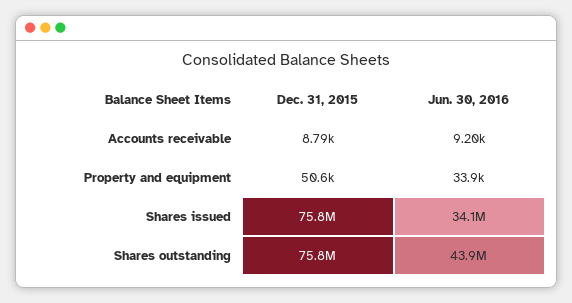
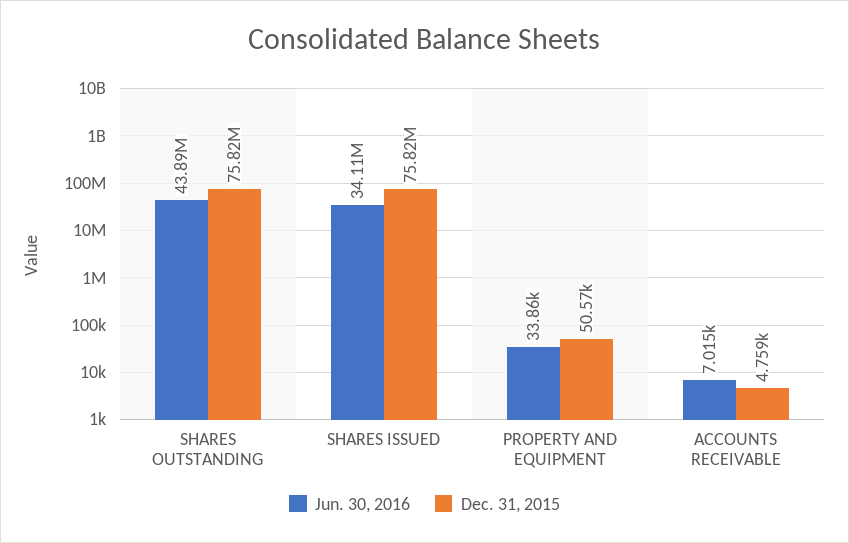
Dec. 31, 2015, Accounts receivable: 8790 -> 4759
Jun. 30, 2016, Accounts receivable: 9200 -> 7015

